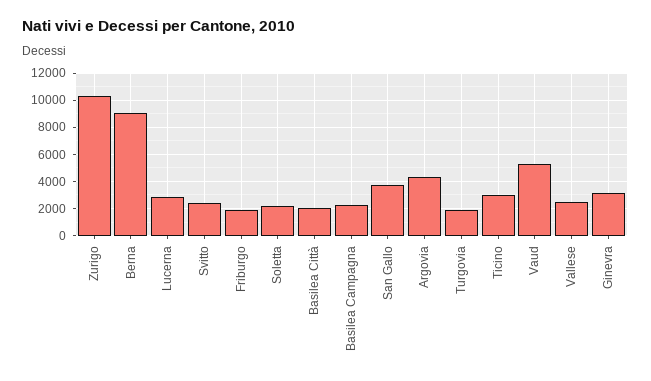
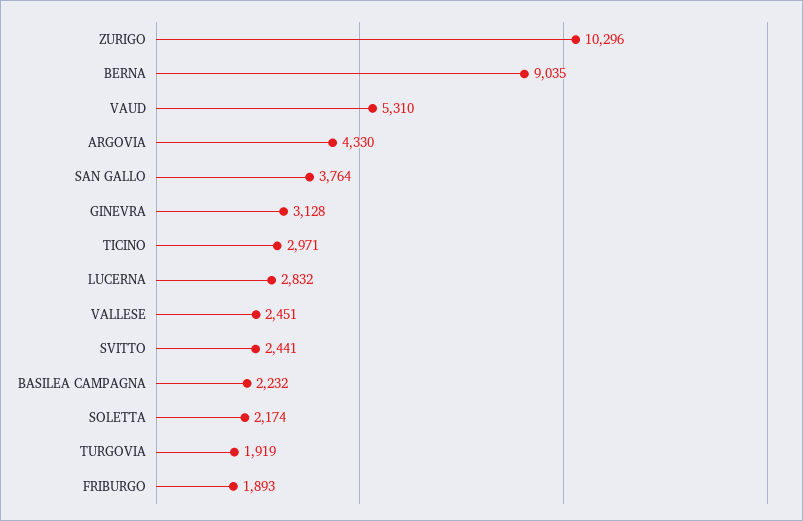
Basilea Città: 2000 -> none

